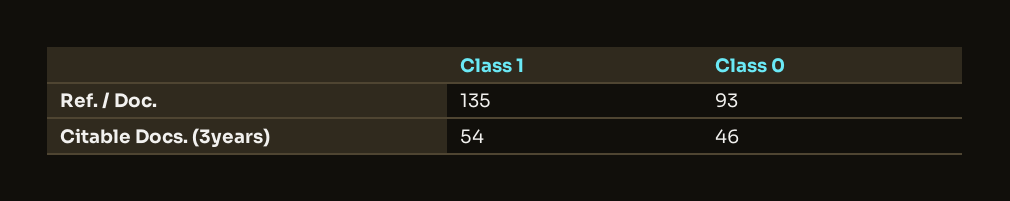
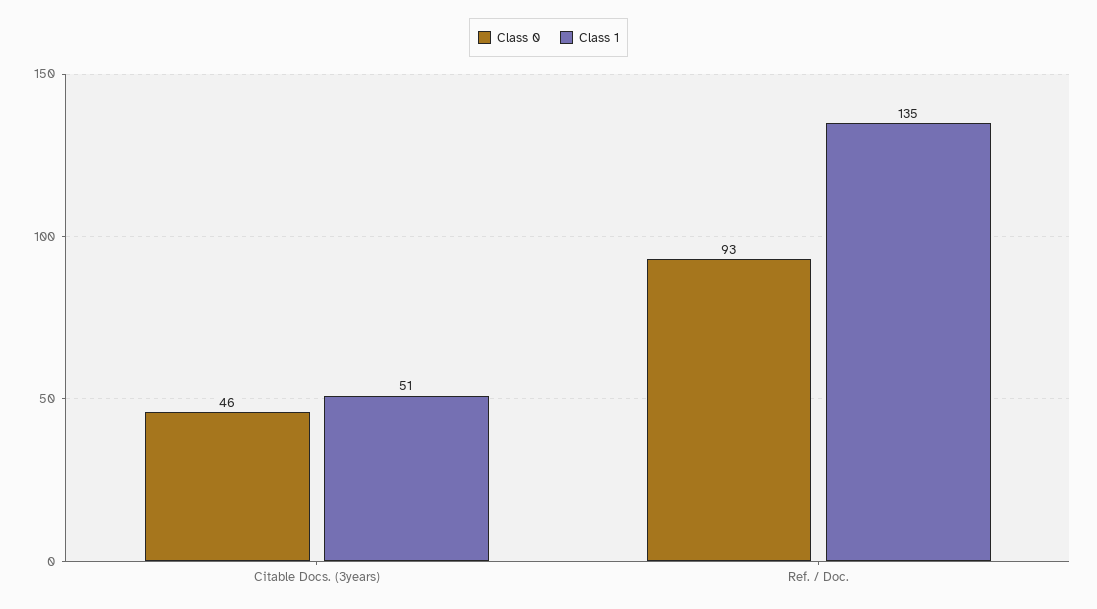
Class 1, Citable Docs. (3years): 54 -> 51

